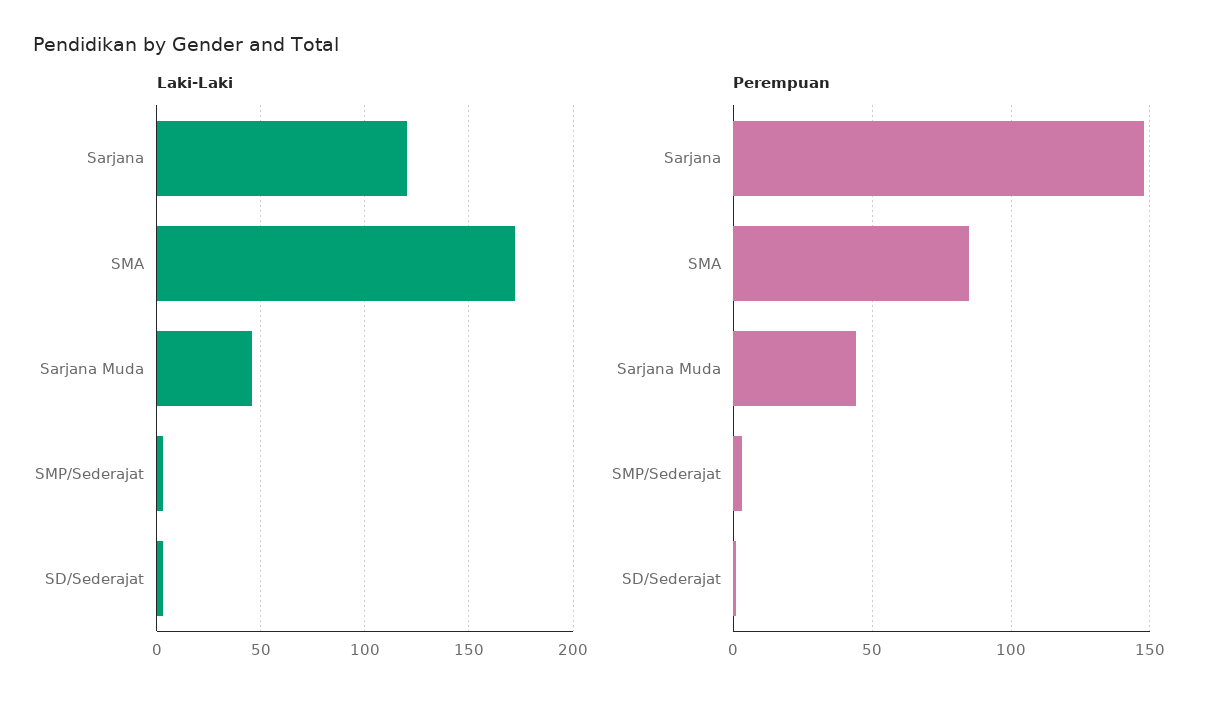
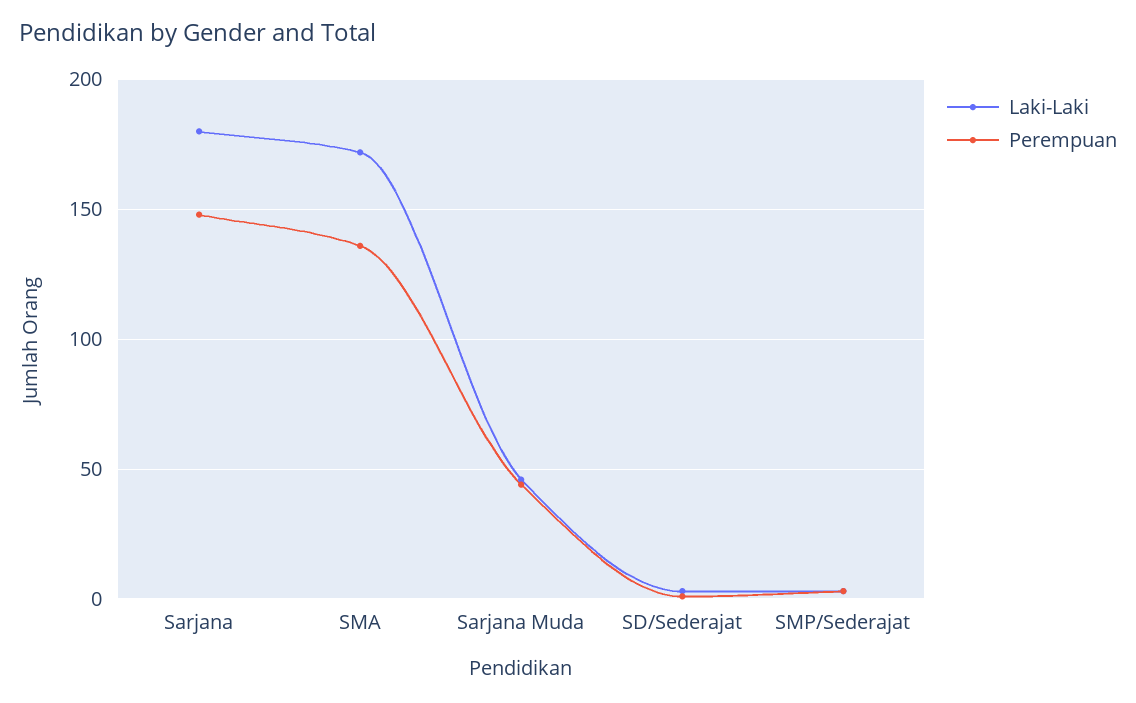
Laki-Laki, Sarjana: 120 -> 180
Perempuan, SMA: 85 -> 135

